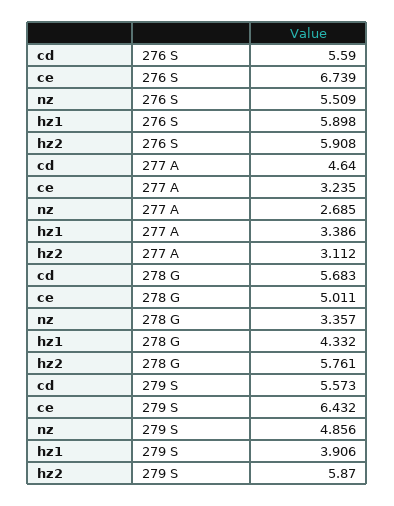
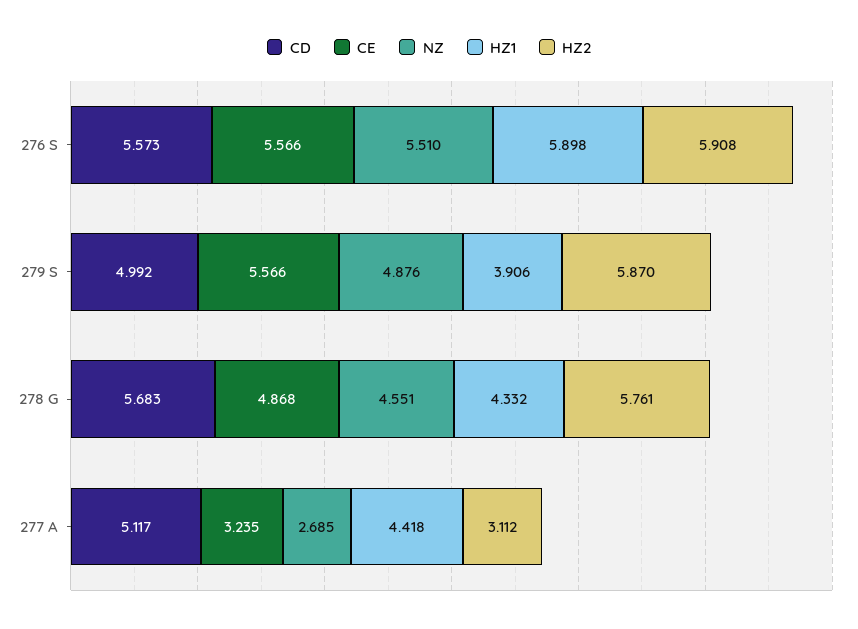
cd, 276 S: 5.59 -> 5.573
ce, 276 S: 6.739 -> 5.566
nz, 276 S: 5.509 -> 5.51
cd, 277 A: 4.64 -> 5.117
hz1, 277 A: 3.386 -> 4.418
ce, 278 G: 5.011 -> 4.868
nz, 278 G: 3.357 -> 4.551
cd, 279 S: 5.573 -> 4.992
ce, 279 S: 6.432 -> 5.566
nz, 279 S: 4.856 -> 4.876

